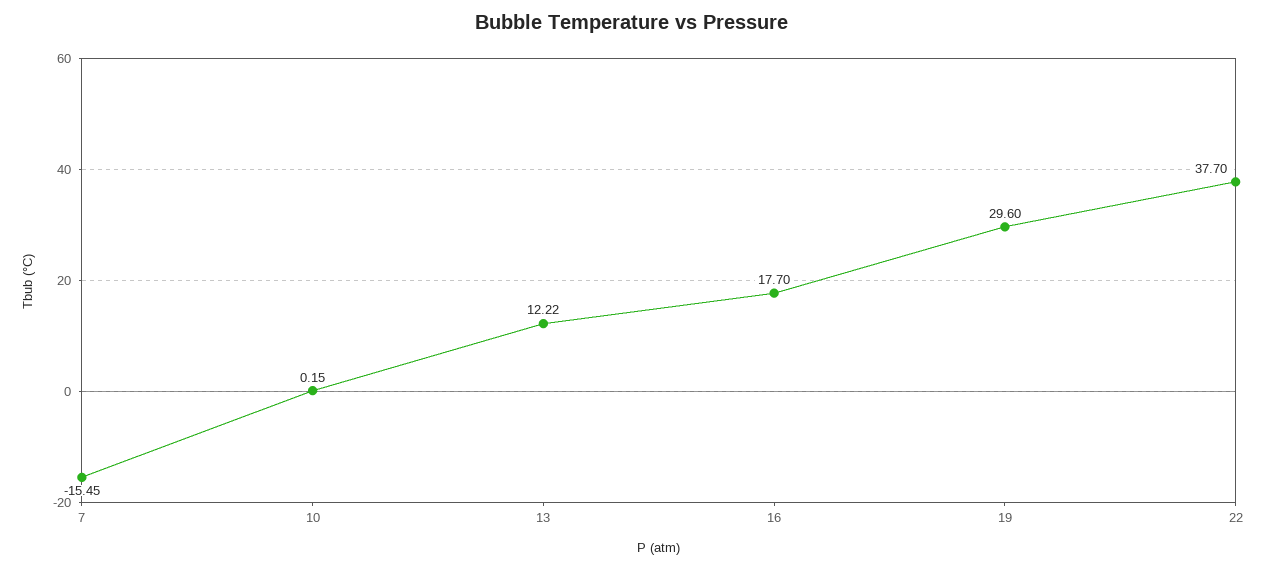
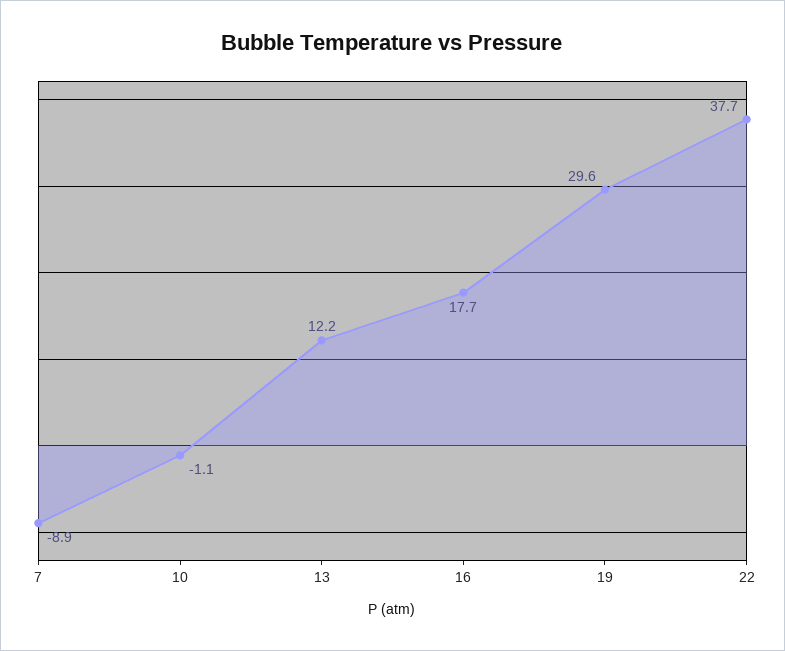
7: -15.45 -> -8.9
10: 0.15 -> -1.1

